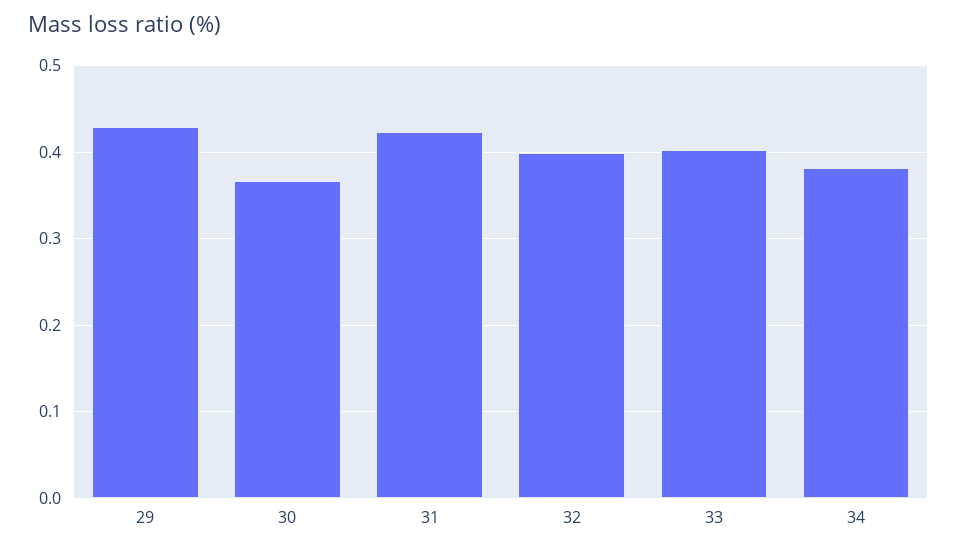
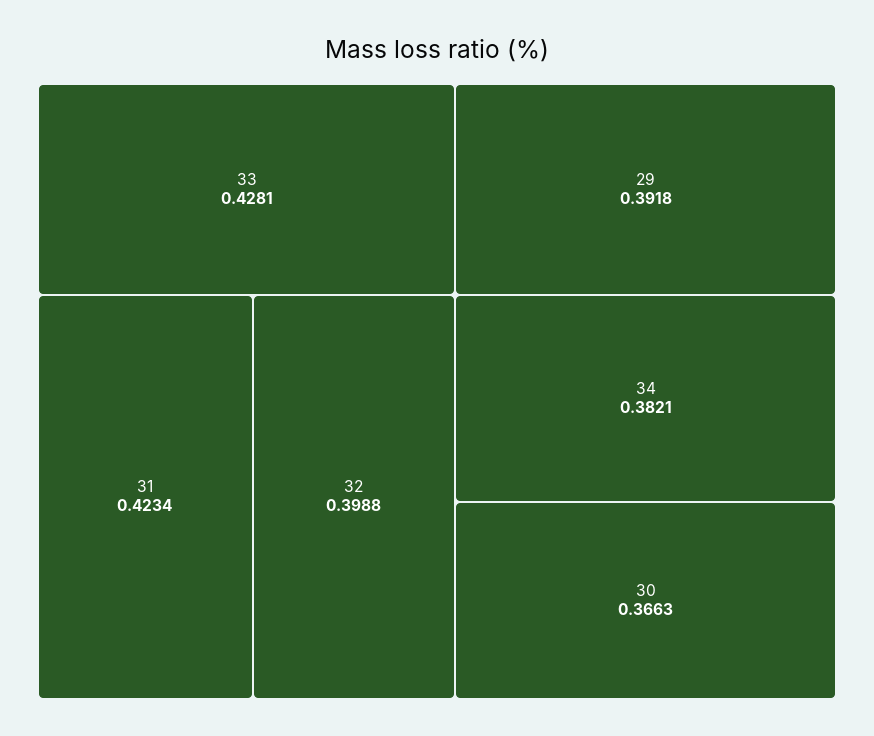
29: 0.43 -> 0.3918
33: 0.4 -> 0.4281

